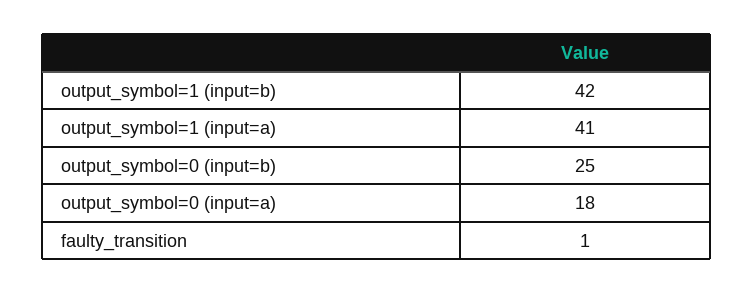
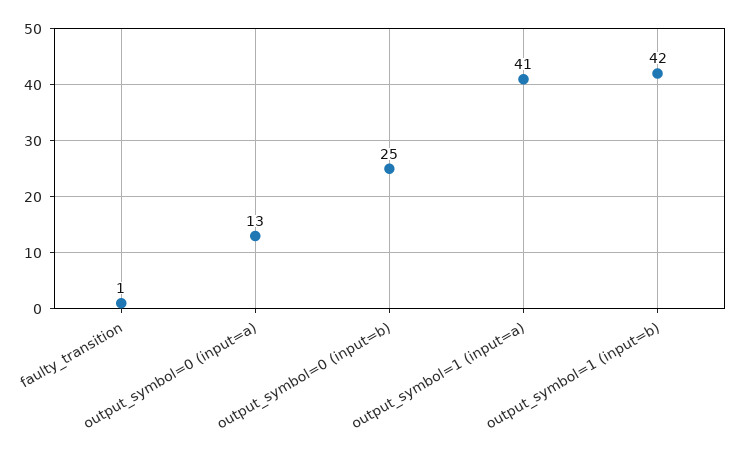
output_symbol=0 (input=a): 18 -> 13

